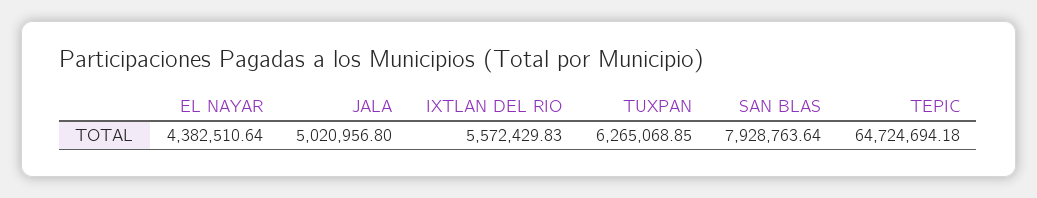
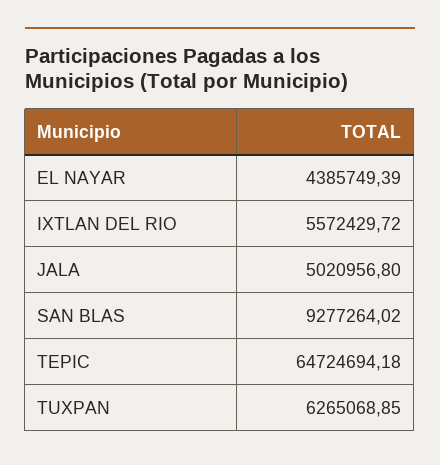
EL NAYAR: 4382510.64 -> 4385749.39
IXTLAN DEL RIO: 5572429.83 -> 5572429.72
SAN BLAS: 7928763.64 -> 9277264.02

